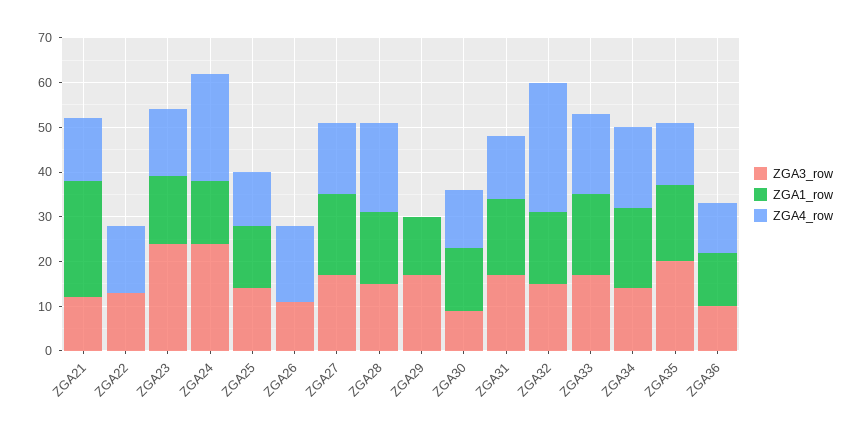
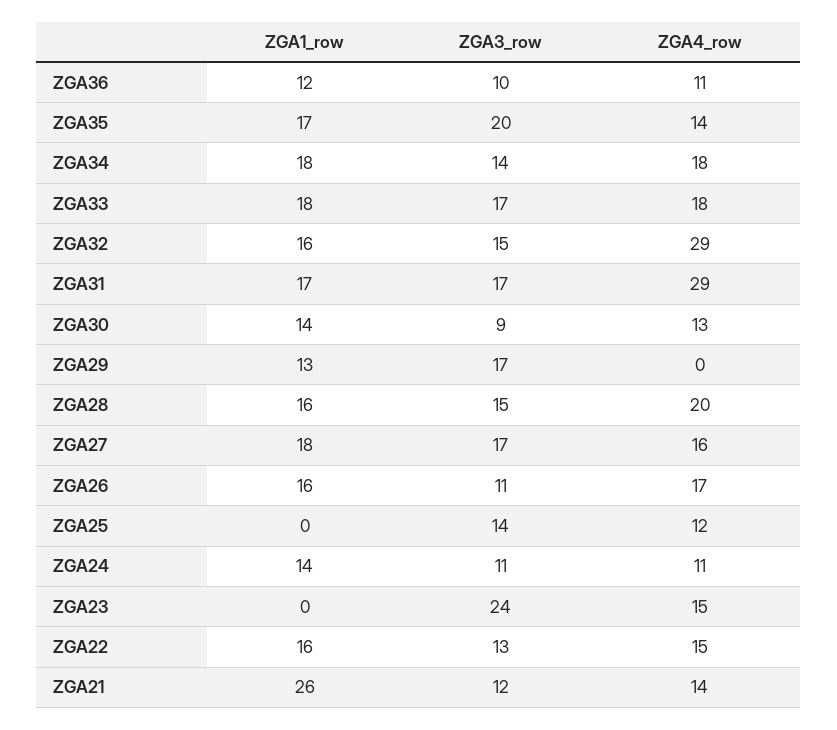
ZGA1_row, ZGA22: 0 -> 16
ZGA1_row, ZGA23: 15 -> 0
ZGA3_row, ZGA24: 25 -> 11
ZGA4_row, ZGA24: 25 -> 11
ZGA1_row, ZGA25: 15 -> 0
ZGA1_row, ZGA26: 0 -> 16
ZGA4_row, ZGA31: 15 -> 29

